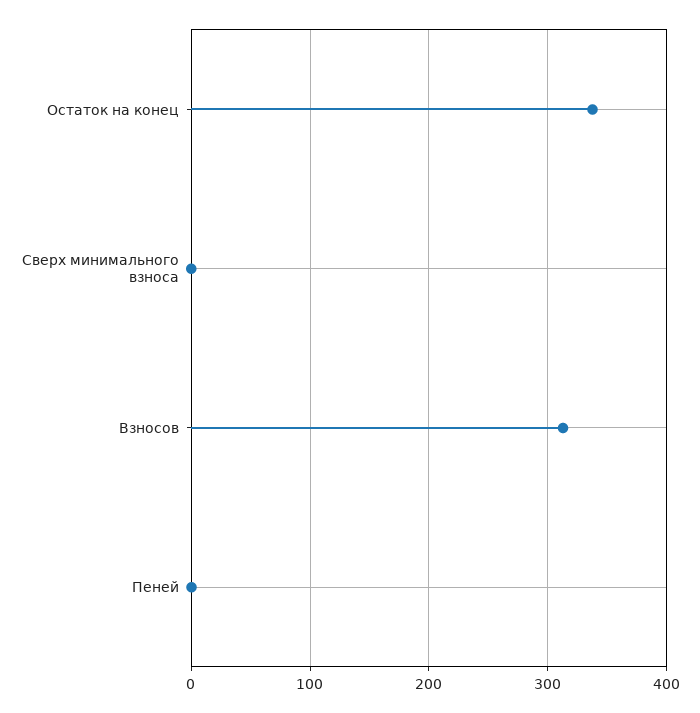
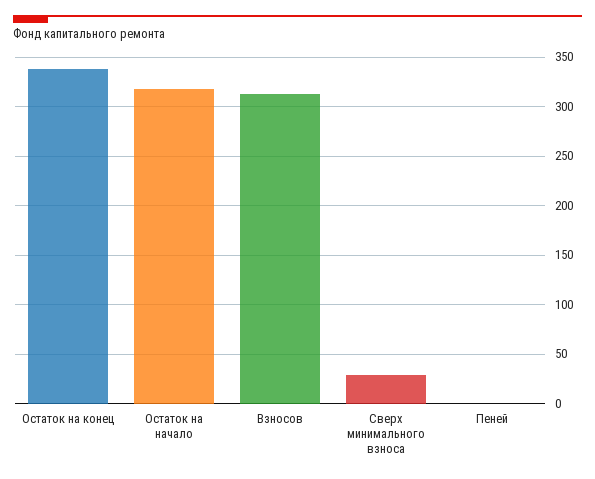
Сверх минимального взноса: 0 -> 30
Остаток на начало: none -> 320

